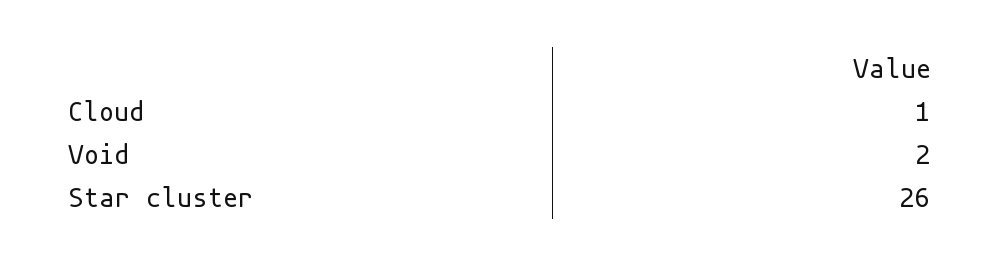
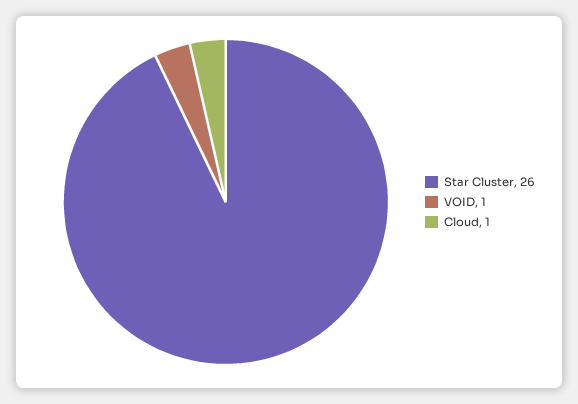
Void: 2 -> 1

